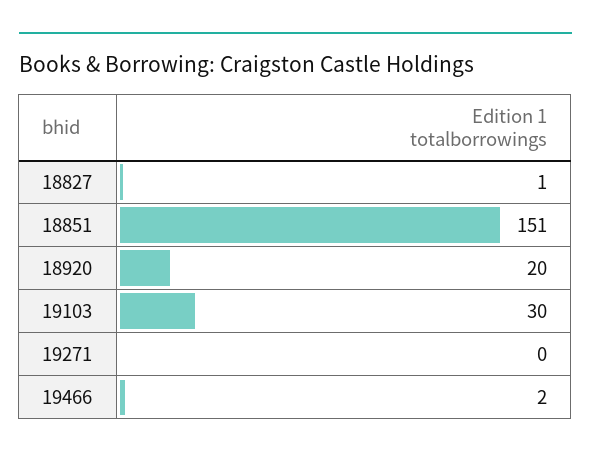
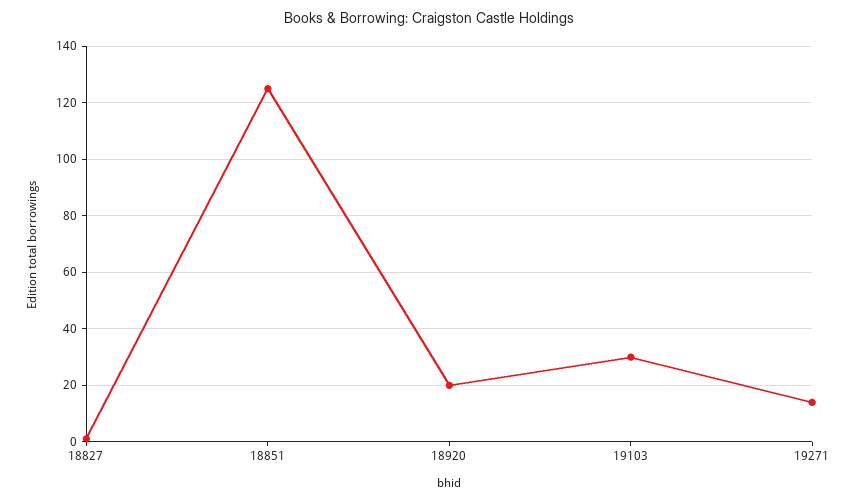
18851: 151 -> 125
19271: 0 -> 15
19466: 2 -> none

